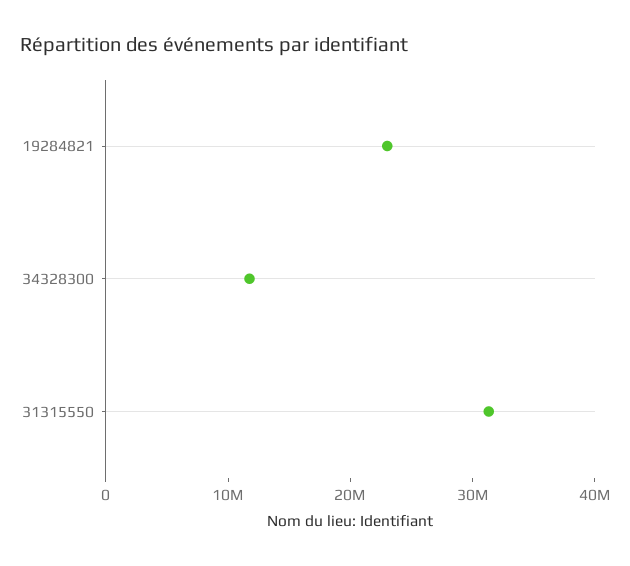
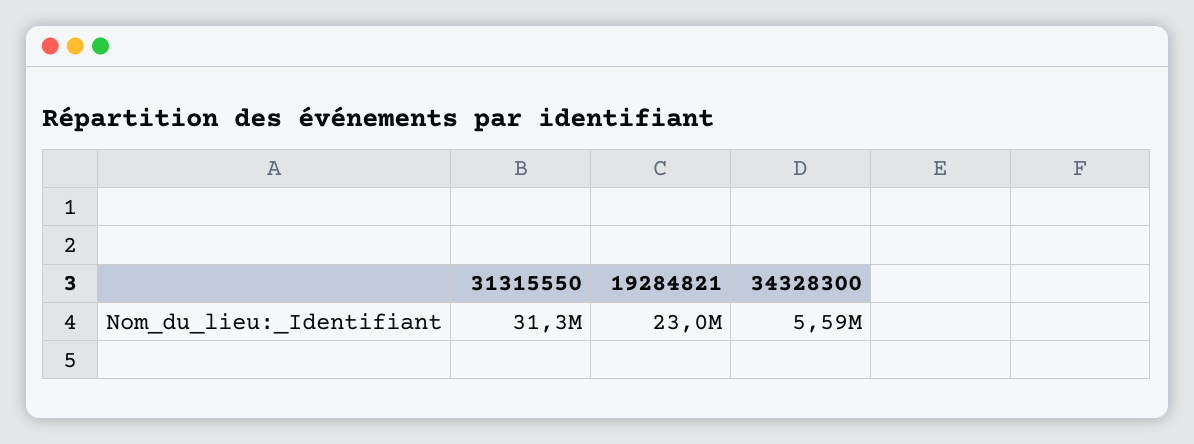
34328300: 12000000 -> 5590000

